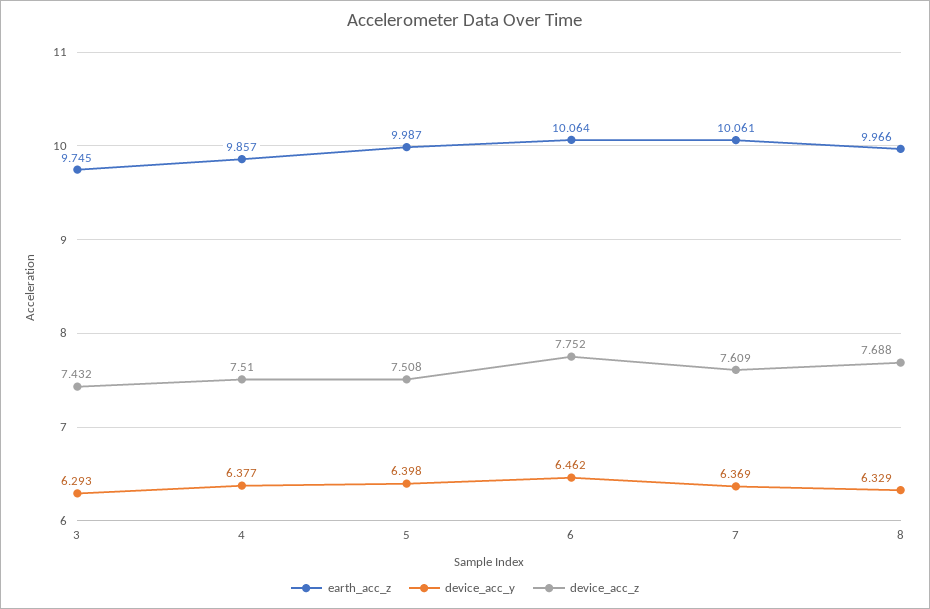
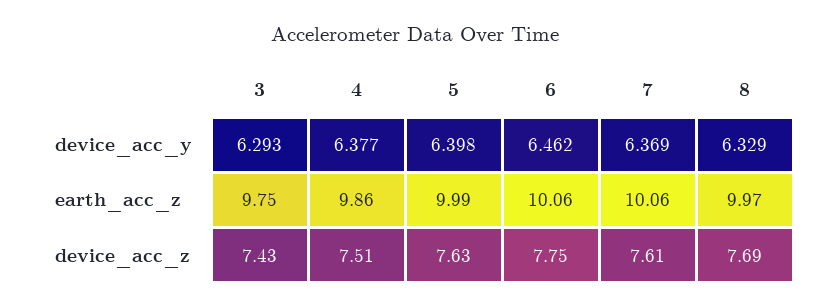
device_acc_z, 5: 7.508 -> 7.63

